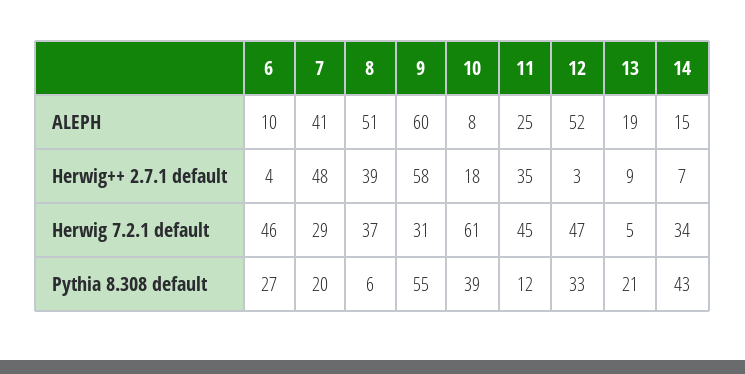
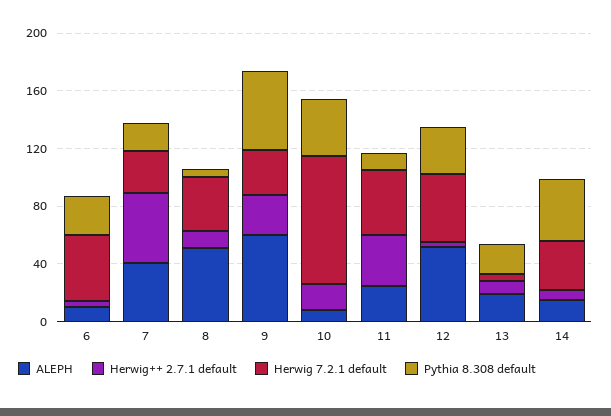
Herwig++ 2.7.1 default, 8: 39 -> 10
Herwig++ 2.7.1 default, 9: 58 -> 30
Herwig 7.2.1 default, 10: 61 -> 90

